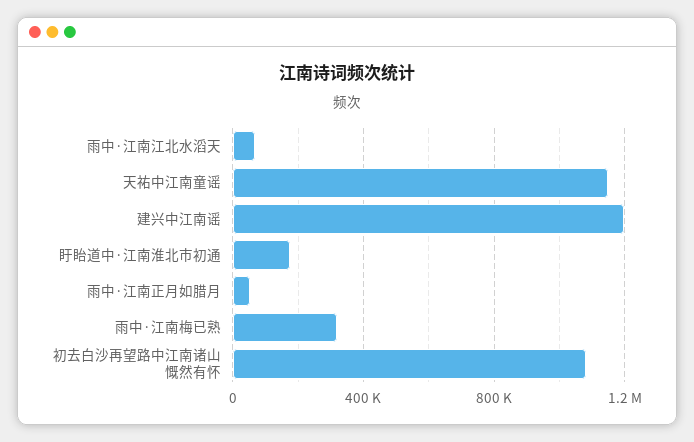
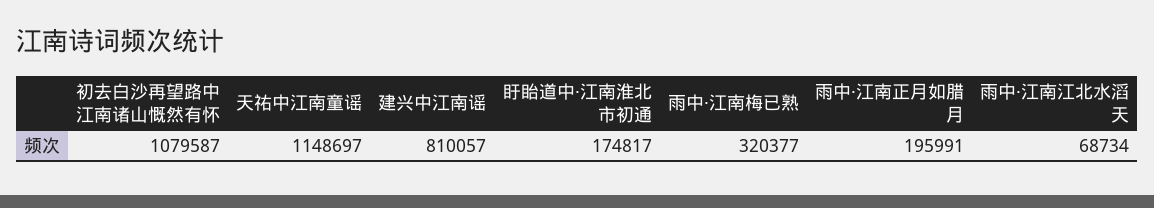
建兴中江南谣: 1200000 -> 810057
雨中·江南正月如腊月: 50000 -> 195991

